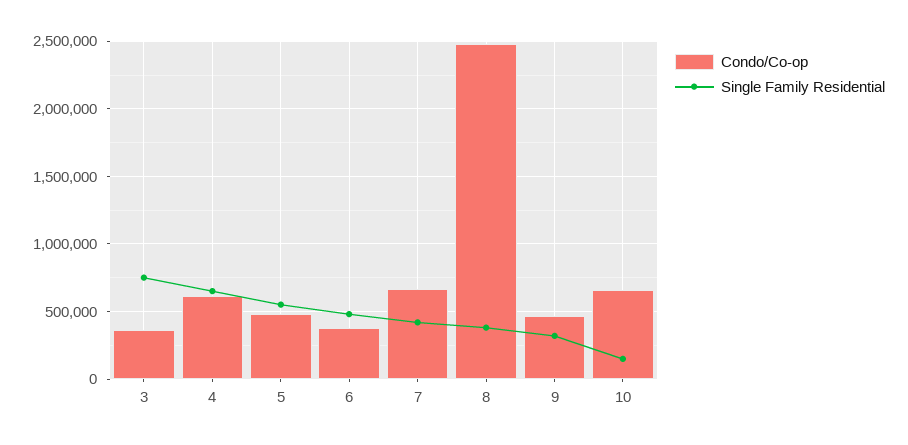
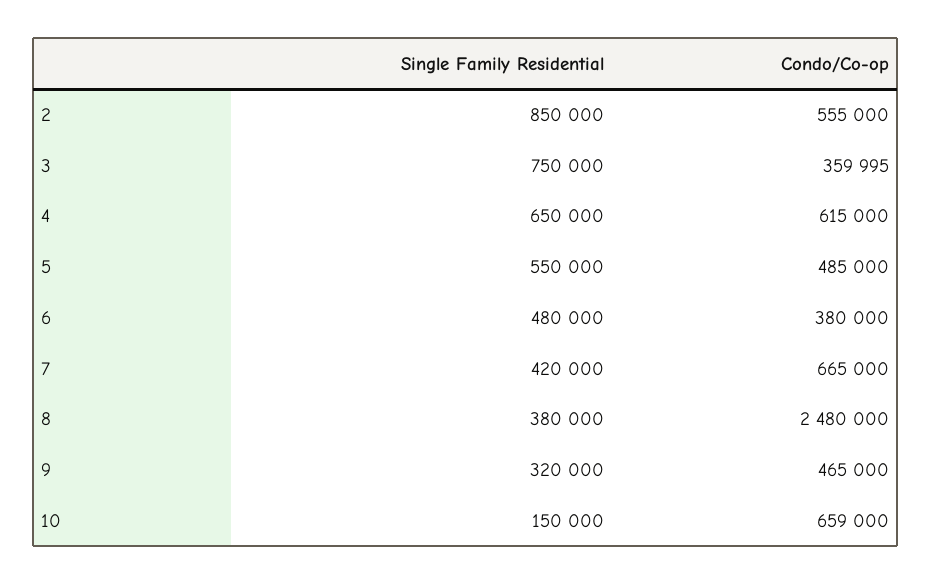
Single Family Residential, 2: none -> 850000
Condo/Co-op, 2: none -> 555000

